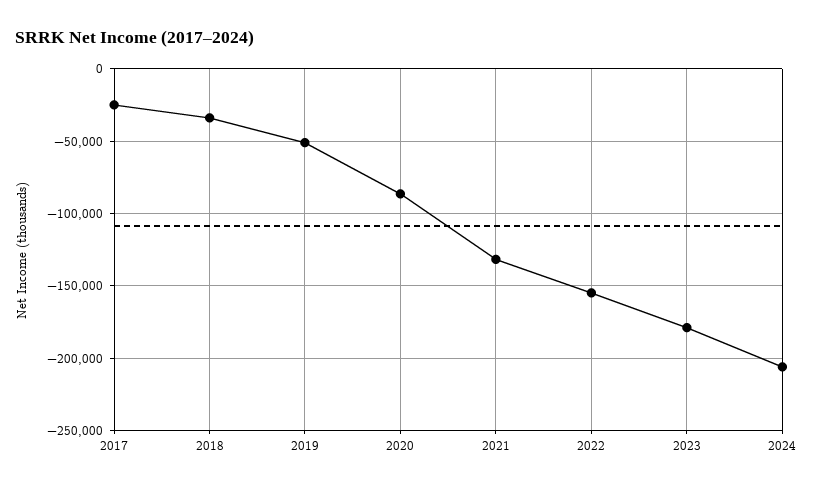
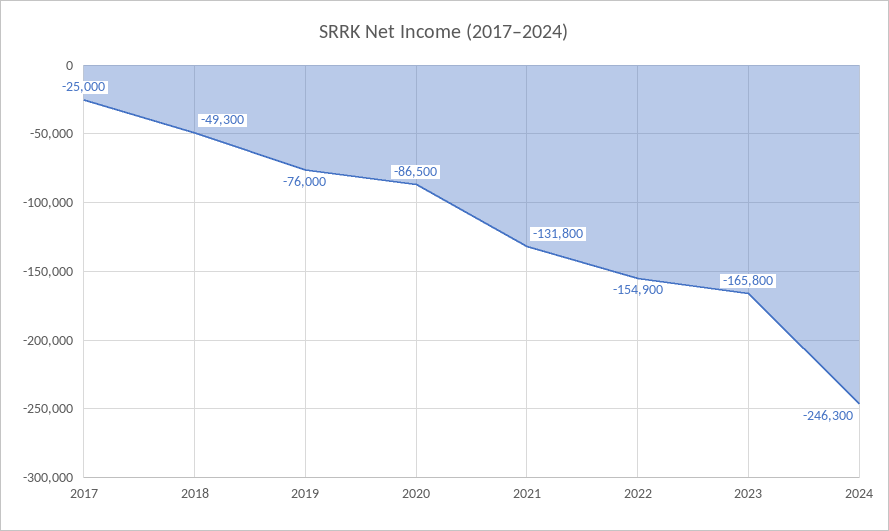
2018: -35000 -> -49300
2019: -50000 -> -76000
2023: -180000 -> -165800
2024: -205000 -> -246300

